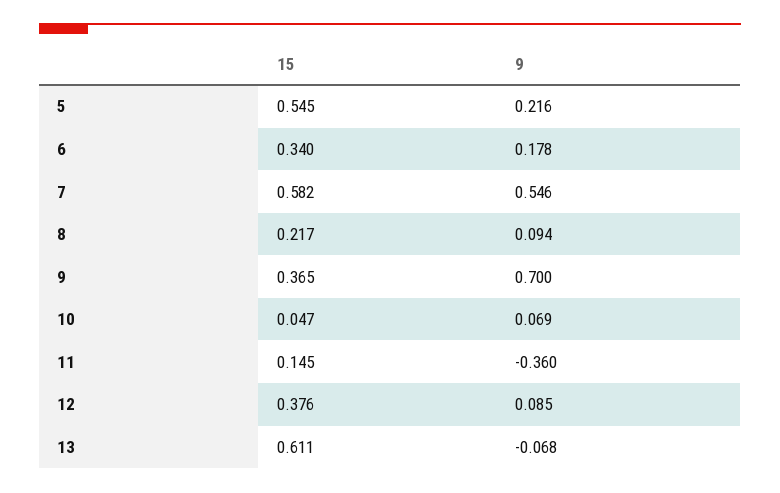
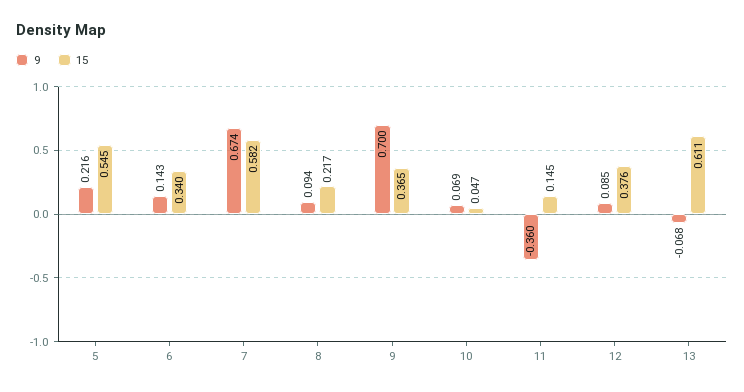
9, 6: 0.178 -> 0.143
9, 7: 0.546 -> 0.674

